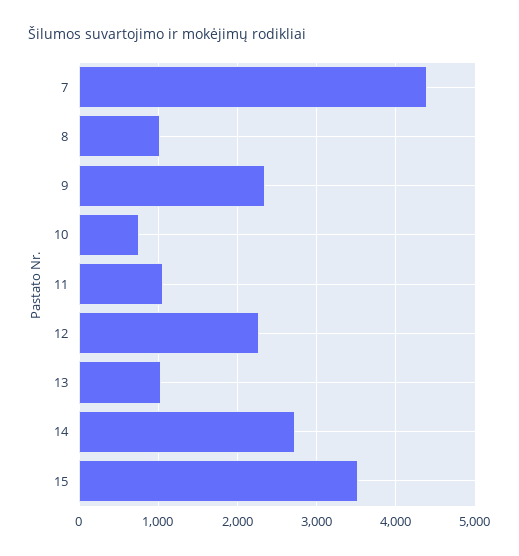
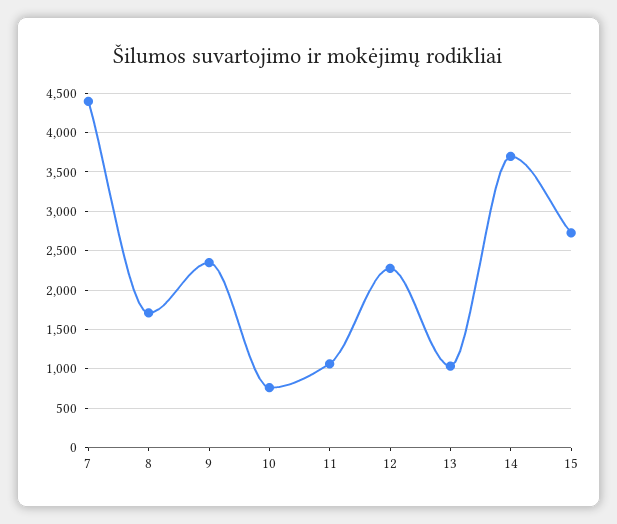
8: 1000 -> 1700
14: 2700 -> 3700
15: 3500 -> 2700

